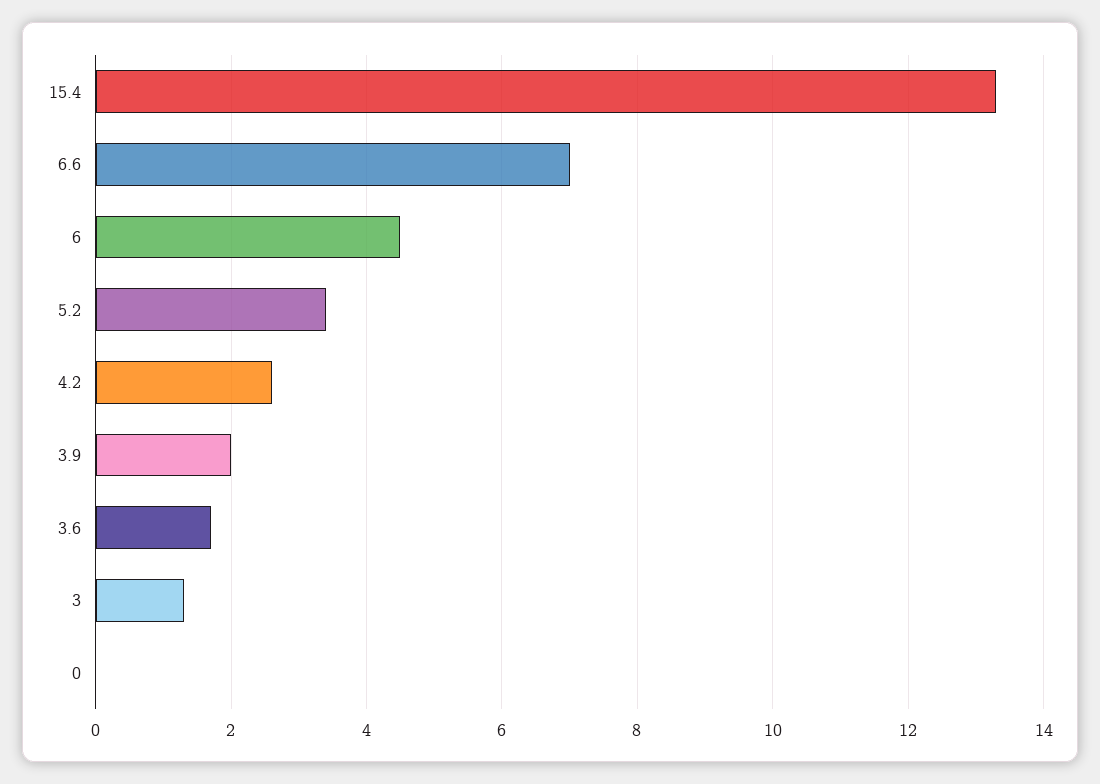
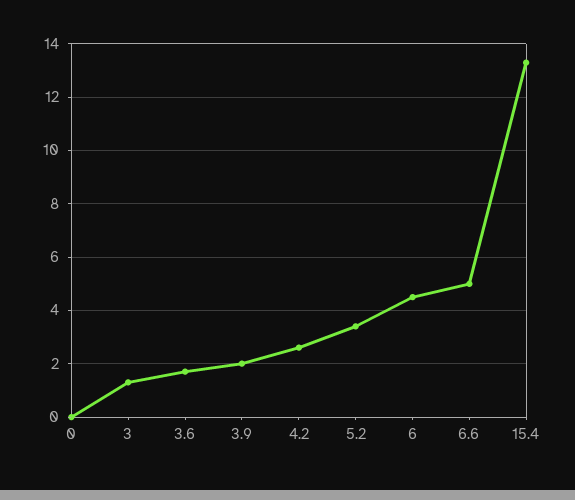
6.6: 7 -> 5

